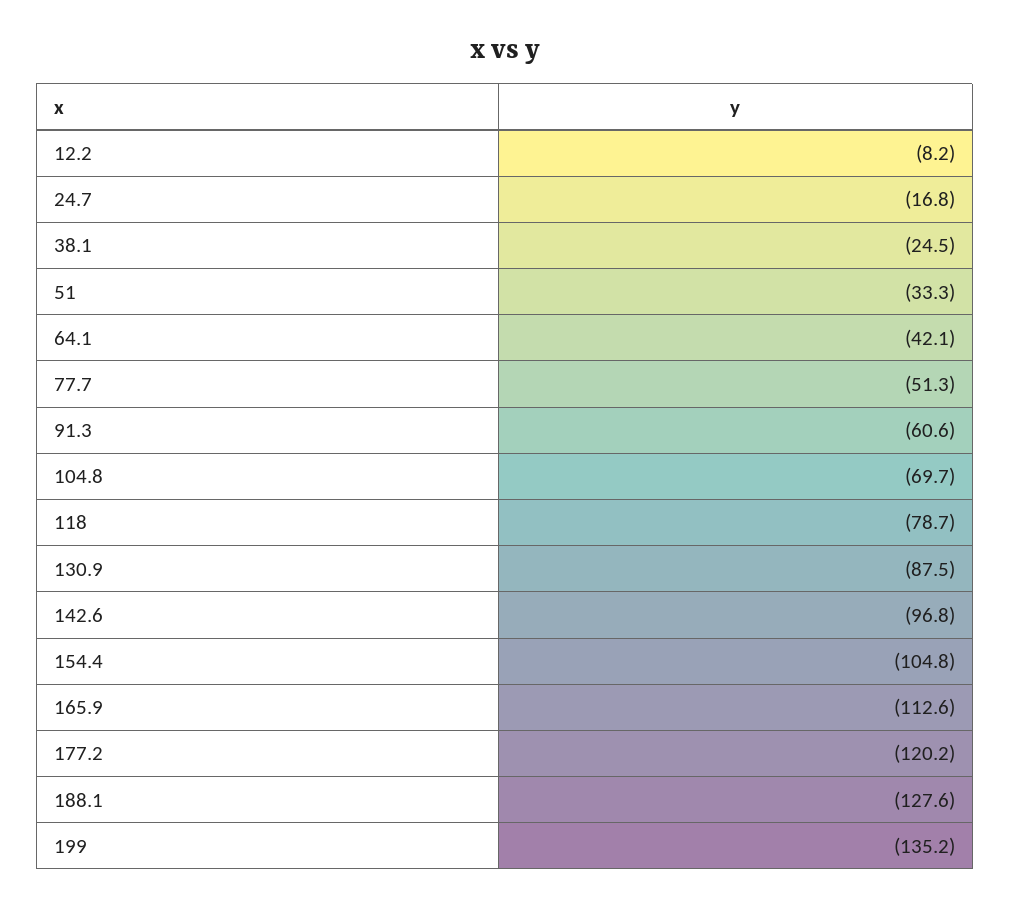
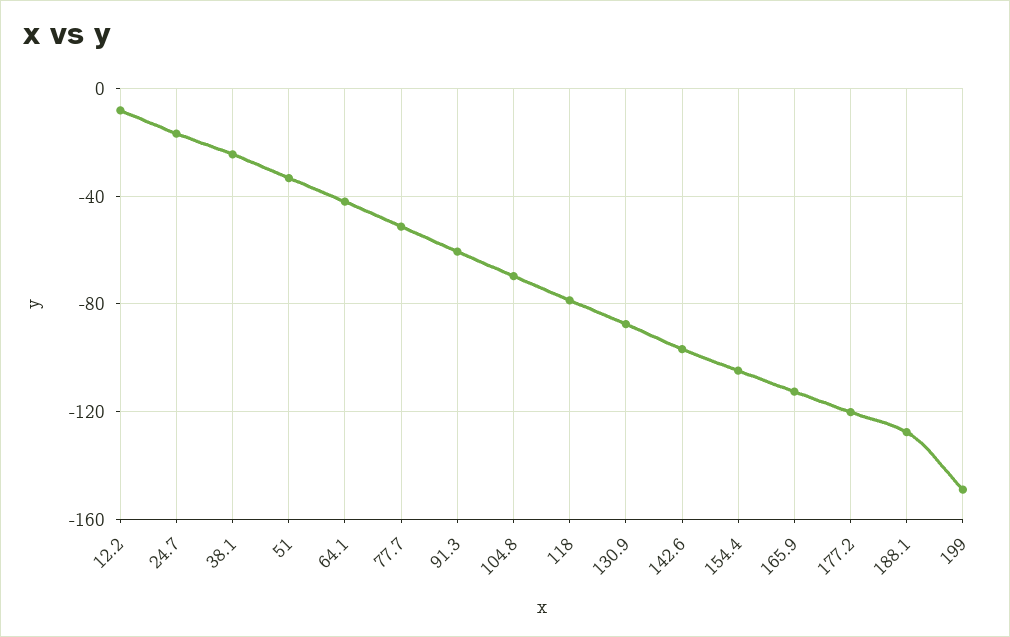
199: -135.2 -> -150

